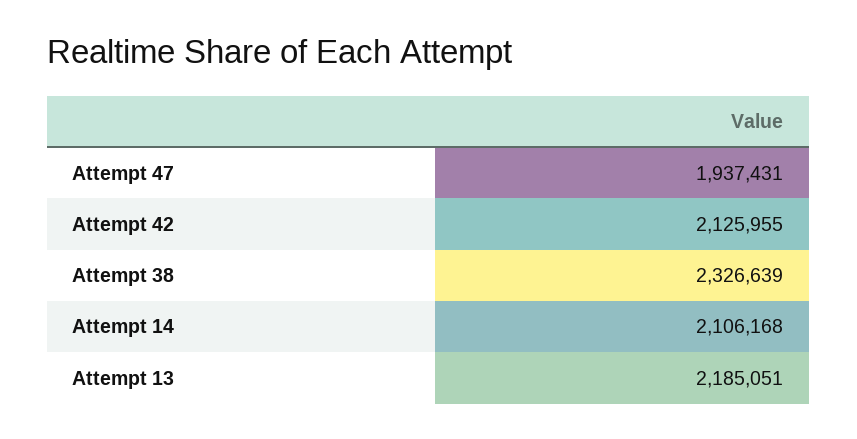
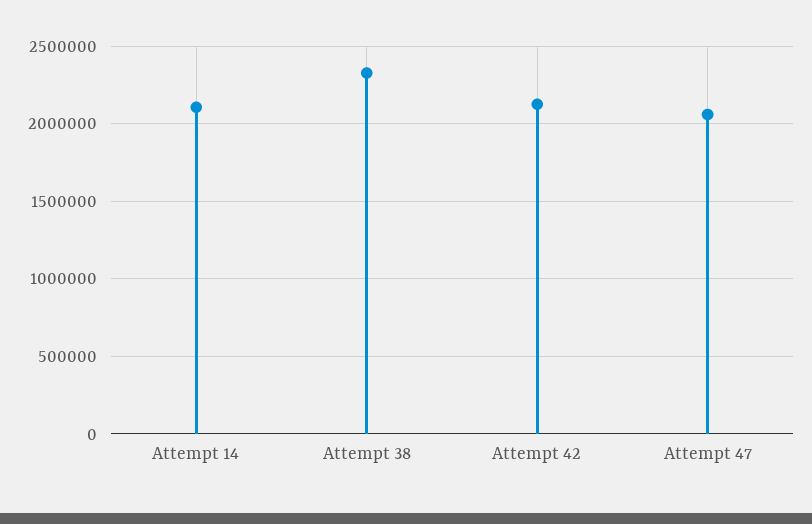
Attempt 47: 1937431 -> 2050000
Attempt 13: 2185051 -> none

